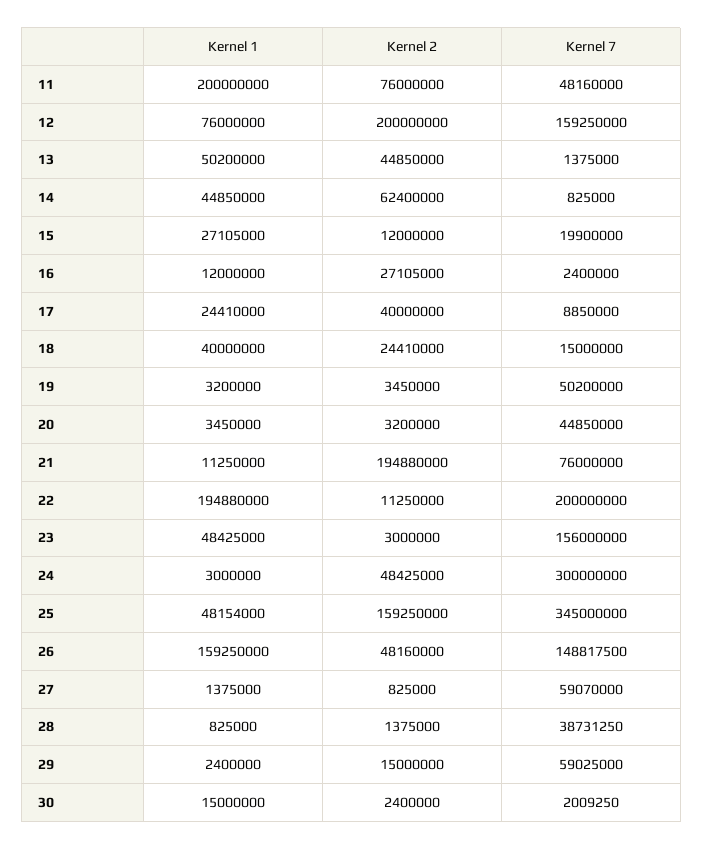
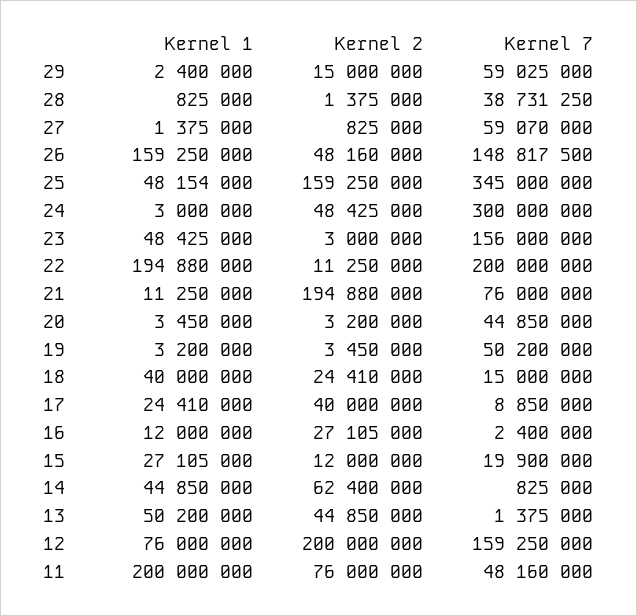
Kernel 1, 30: 15000000 -> none
Kernel 2, 30: 2400000 -> none
Kernel 7, 30: 2009250 -> none

